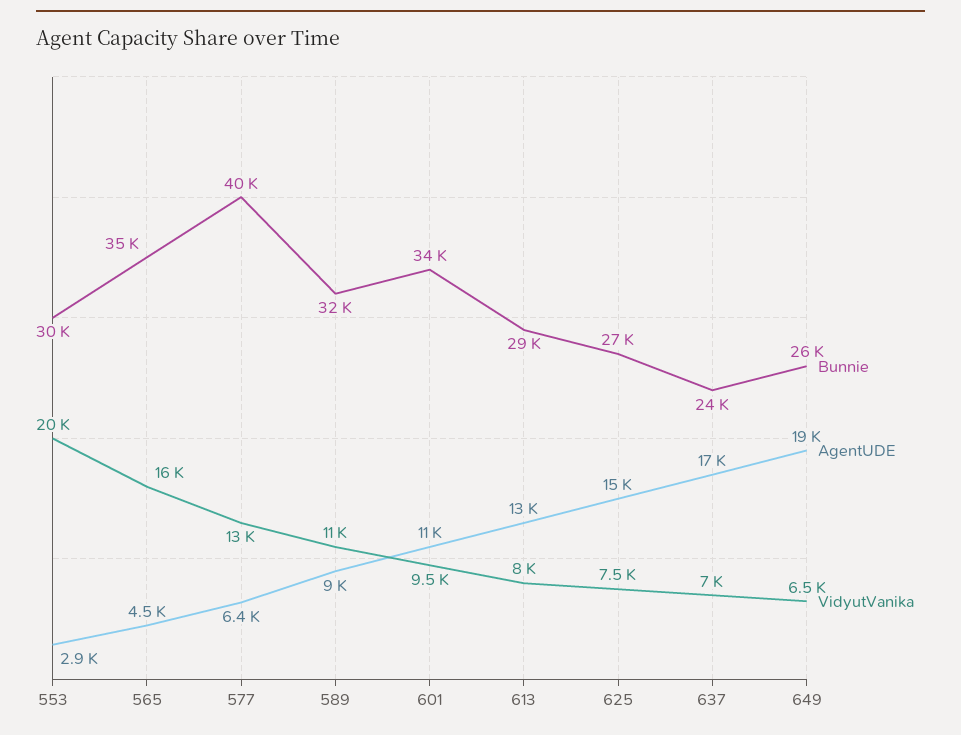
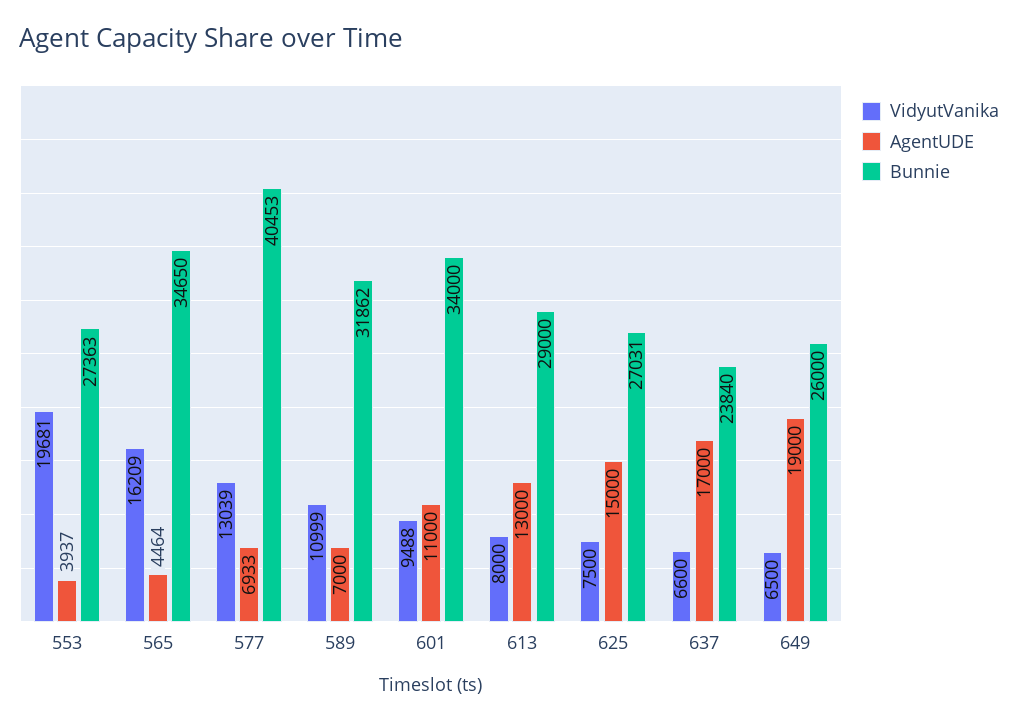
Bunnie, 553: 30000 -> 27363
AgentUDE, 553: 2900 -> 3937
AgentUDE, 577: 6400 -> 6933
AgentUDE, 589: 9000 -> 7000
VidyutVanika, 637: 7000 -> 6600

